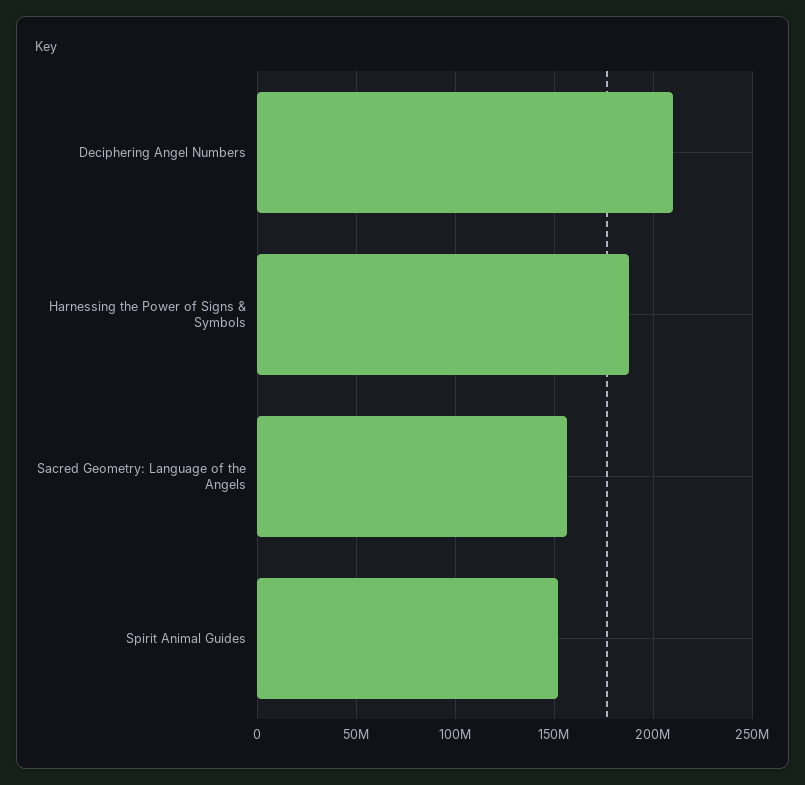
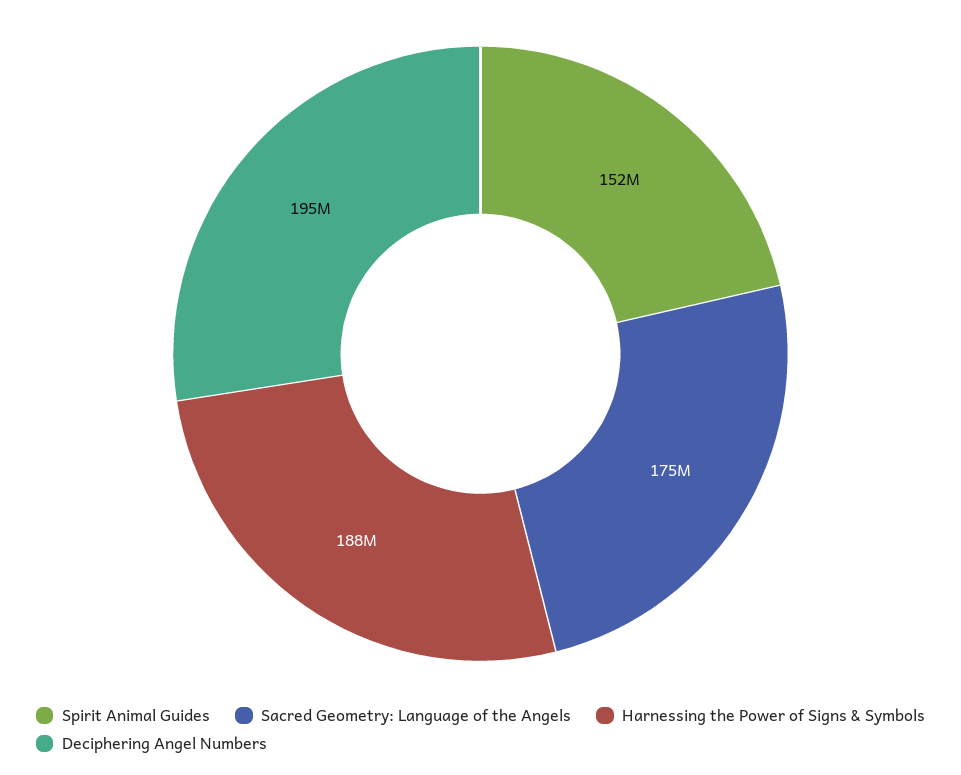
Deciphering Angel Numbers: 210000000 -> 195000000
Sacred Geometry: Language of the Angels: 155000000 -> 175000000

